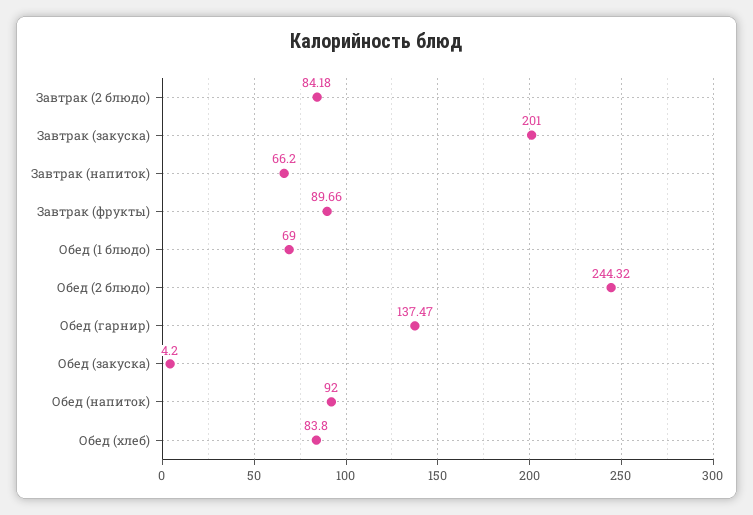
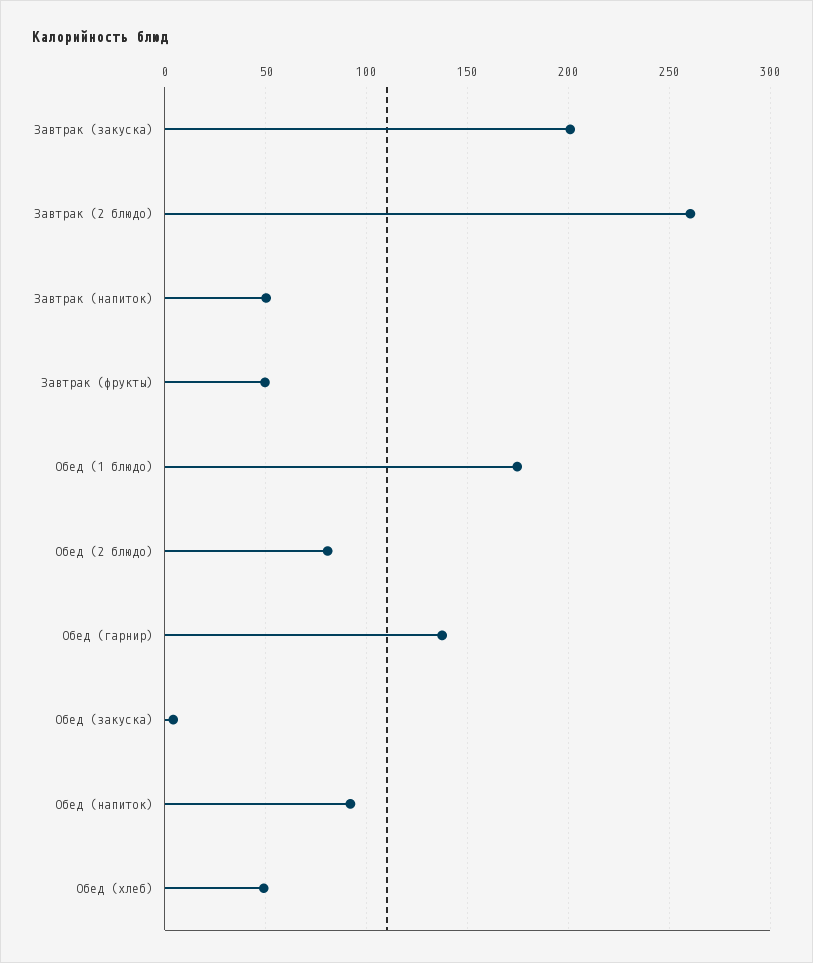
Завтрак (2 блюдо): 84.18 -> 260
Завтрак (напиток): 66.2 -> 50
Завтрак (фрукты): 89.66 -> 50
Обед (1 блюдо): 69 -> 175
Обед (2 блюдо): 244.32 -> 80
Обед (хлеб): 83.8 -> 50

